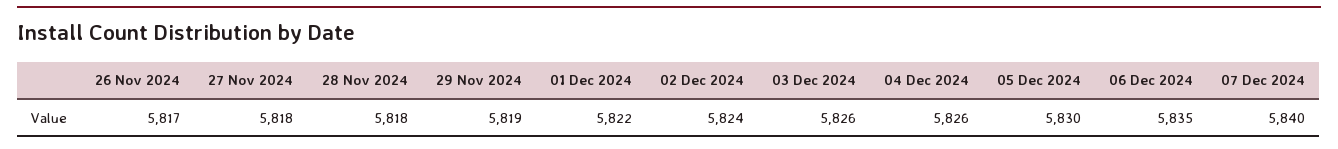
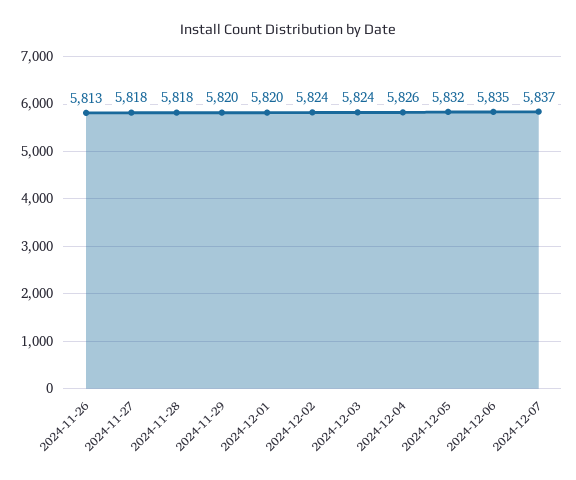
26 Nov 2024: 5817 -> 5813
29 Nov 2024: 5819 -> 5820
01 Dec 2024: 5822 -> 5820
03 Dec 2024: 5826 -> 5824
05 Dec 2024: 5830 -> 5832
07 Dec 2024: 5840 -> 5837

